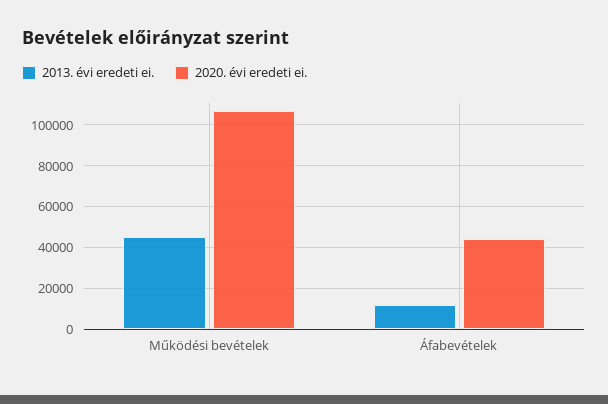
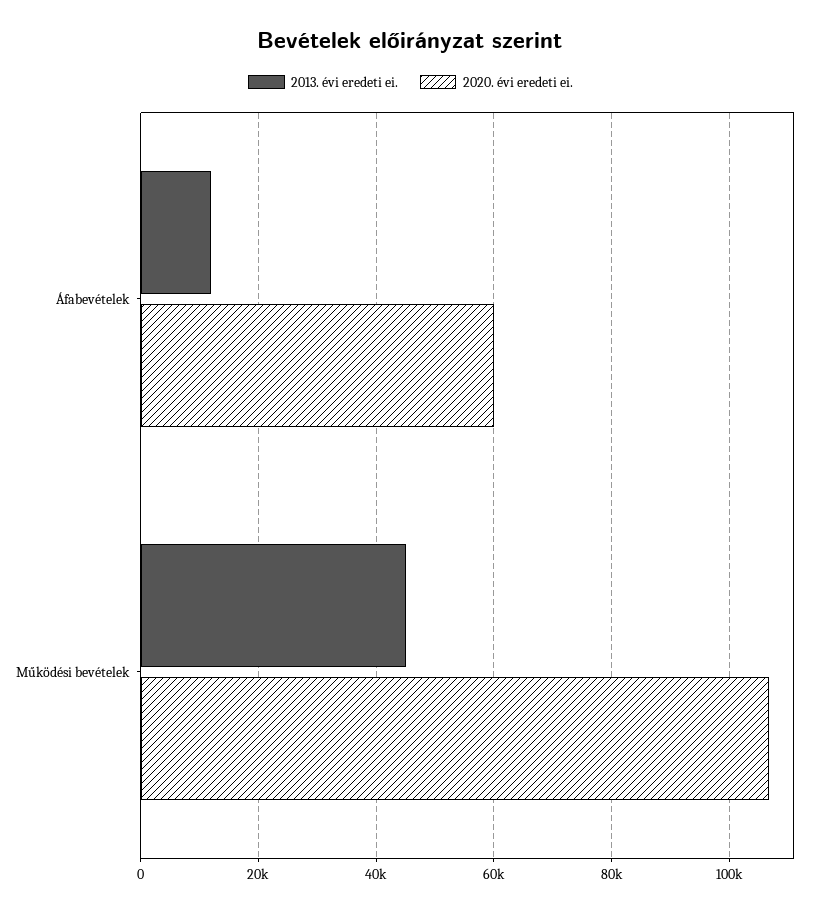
2020. évi eredeti ei., Áfabevételek: 45000 -> 60000

